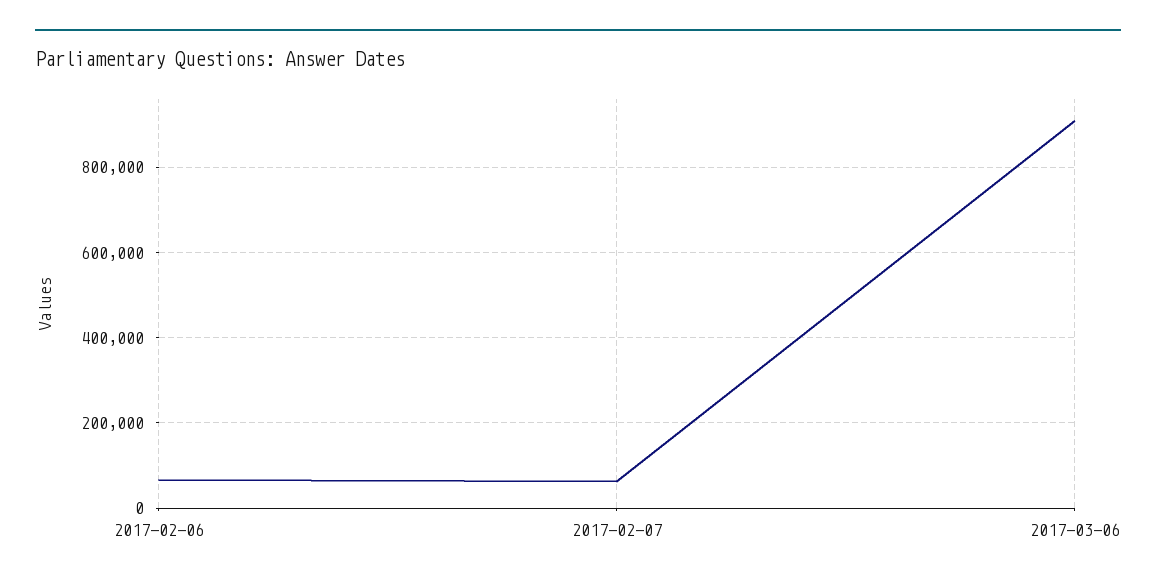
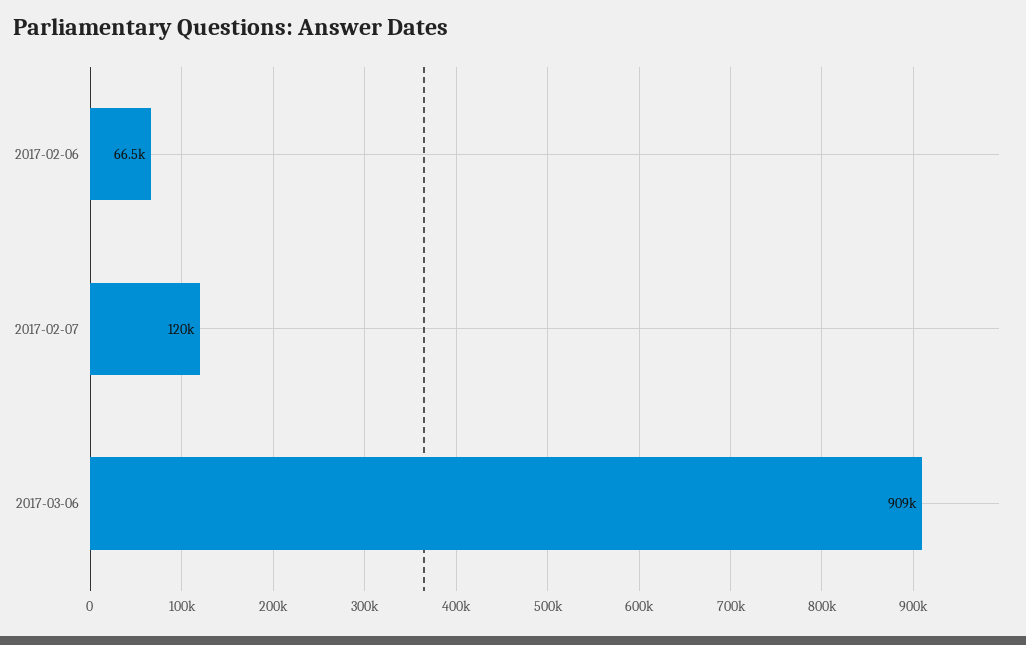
2017-02-07: 60000 -> 120000

